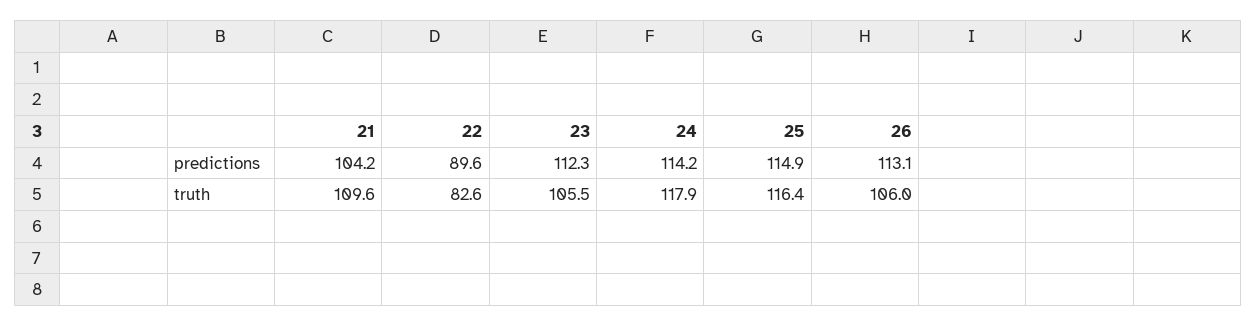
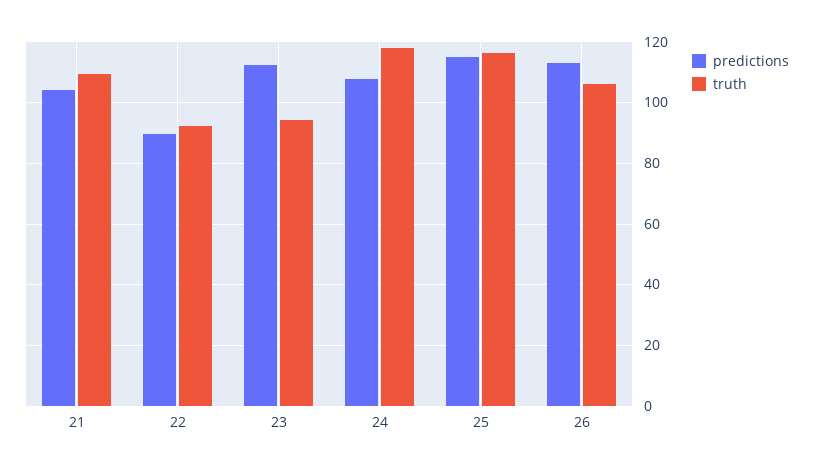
predictions, 24: 114.2 -> 108
truth, 22: 82.6 -> 92
truth, 23: 105.5 -> 94

